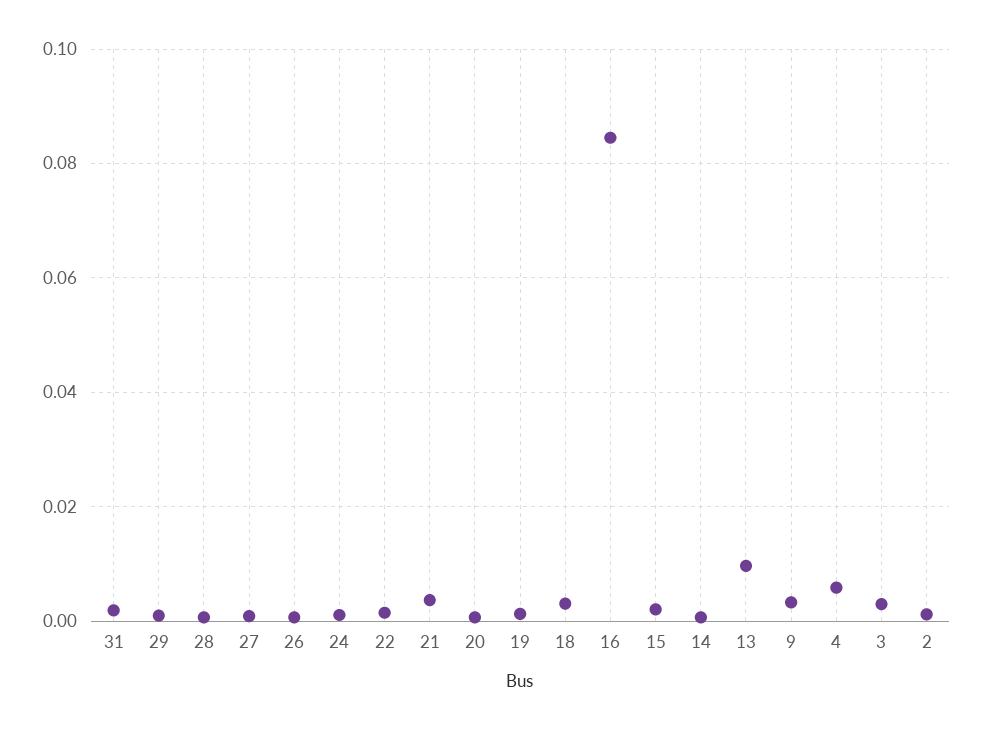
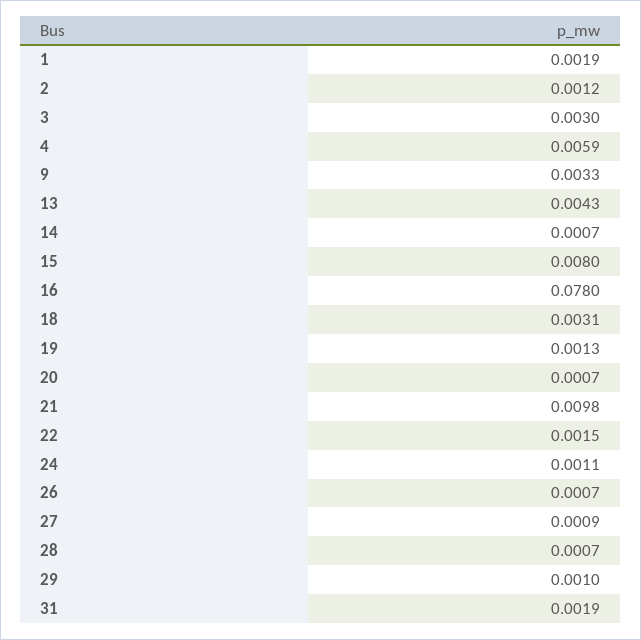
21: 0.004 -> 0.0098
16: 0.084 -> 0.078
15: 0.002 -> 0.008
13: 0.01 -> 0.0043
1: none -> 0.0019

